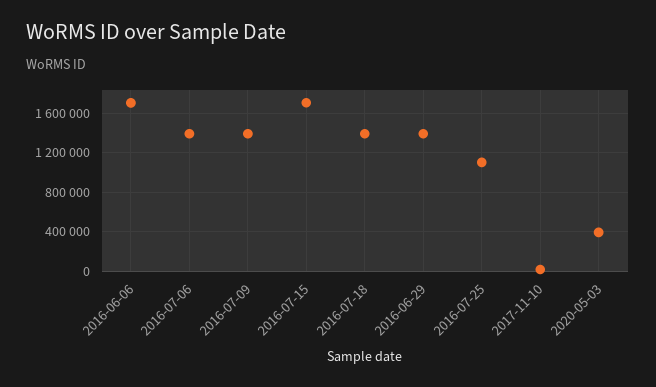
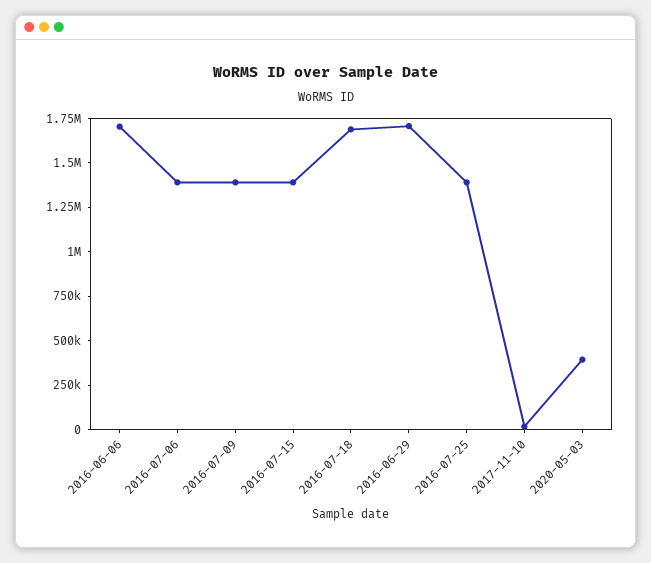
2016-07-15: 1700000 -> 1400000
2016-07-18: 1400000 -> 1700000
2016-06-29: 1400000 -> 1700000
2016-07-25: 1100000 -> 1400000

